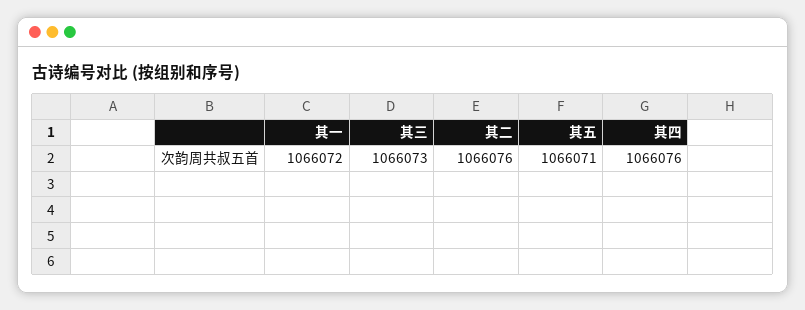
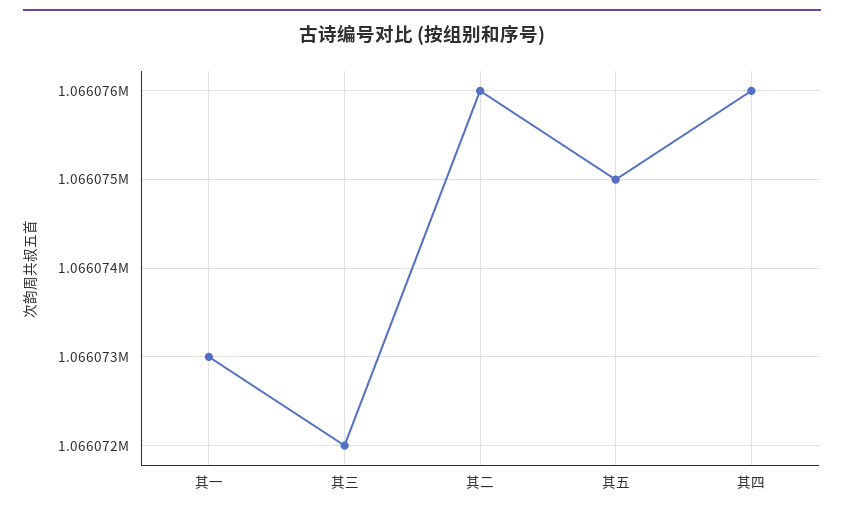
其一: 1066072 -> 1066073
其三: 1066073 -> 1066072
其五: 1066071 -> 1066075

